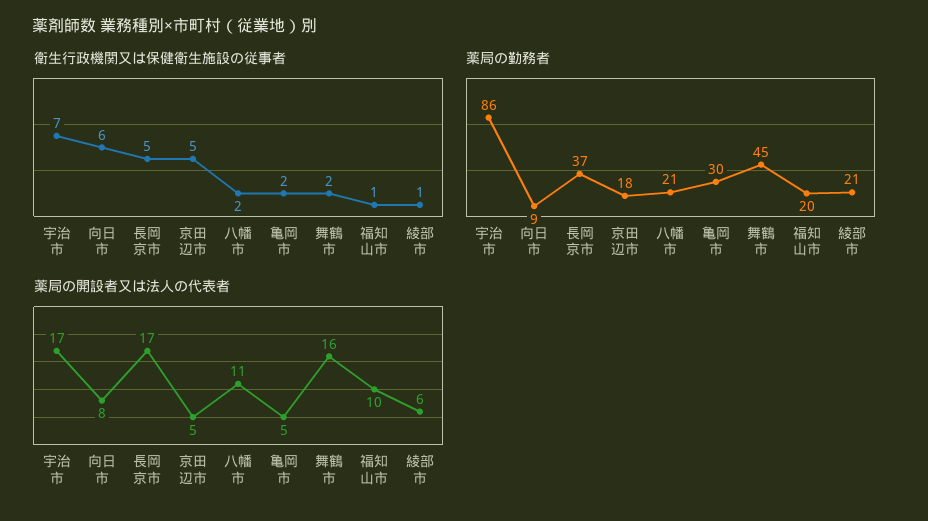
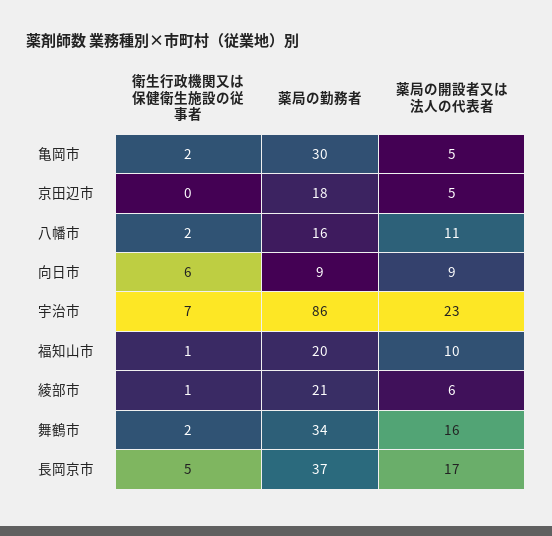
衛生行政機関又は保健衛生施設の従事者, 京田辺市: 5 -> 0
薬局の勤務者, 八幡市: 21 -> 16
薬局の勤務者, 舞鶴市: 45 -> 34
薬局の開設者又は法人の代表者, 宇治市: 17 -> 23
薬局の開設者又は法人の代表者, 向日市: 8 -> 9

